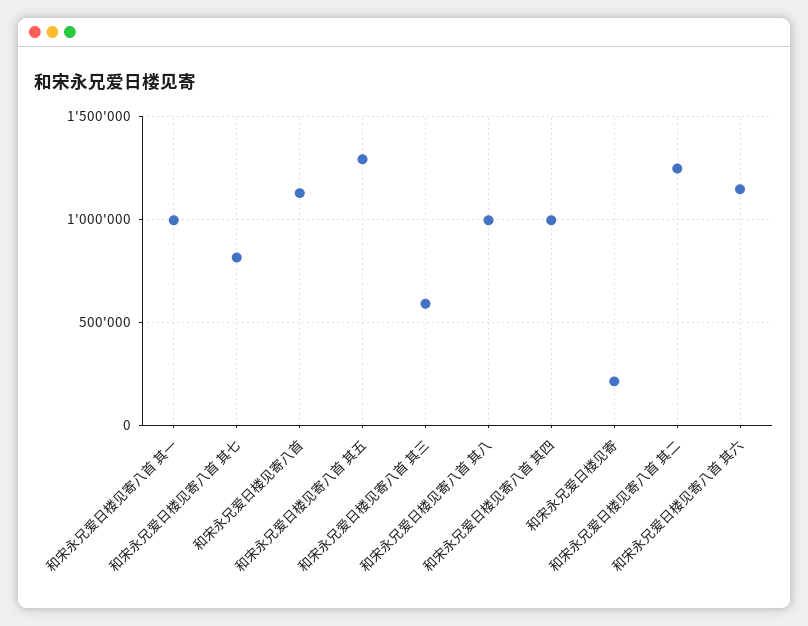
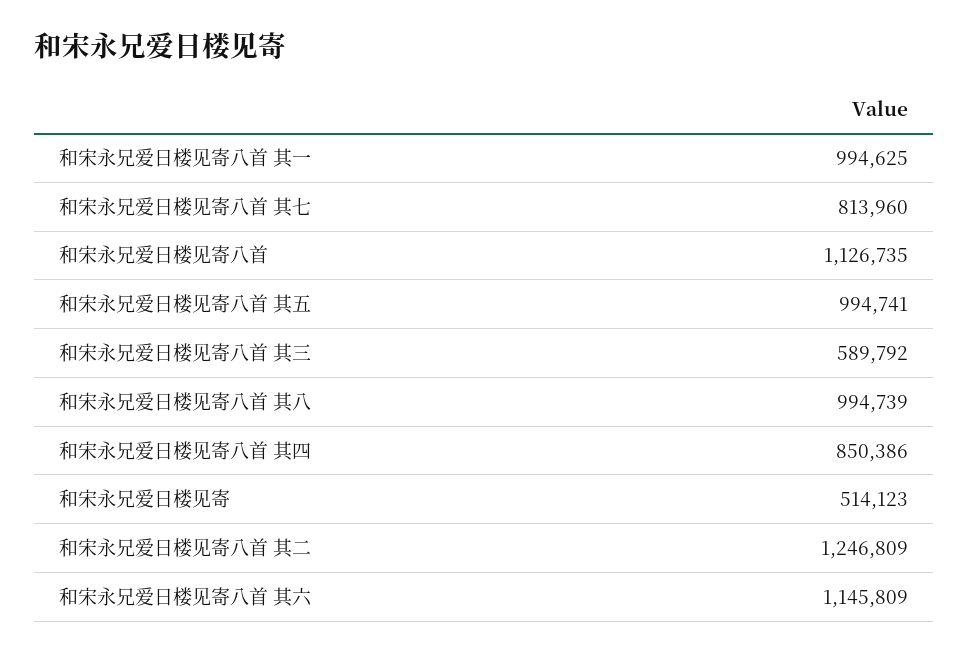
和宋永兄爱日楼见寄八首 其五: 1300000 -> 994741
和宋永兄爱日楼见寄八首 其四: 1000000 -> 850386
和宋永兄爱日楼见寄: 200000 -> 514123

